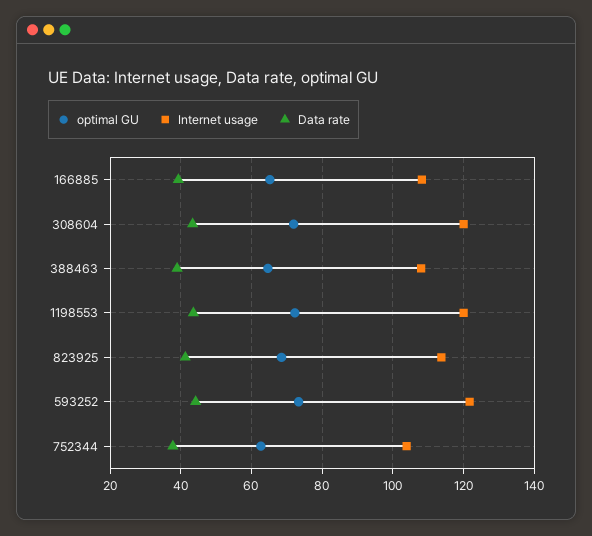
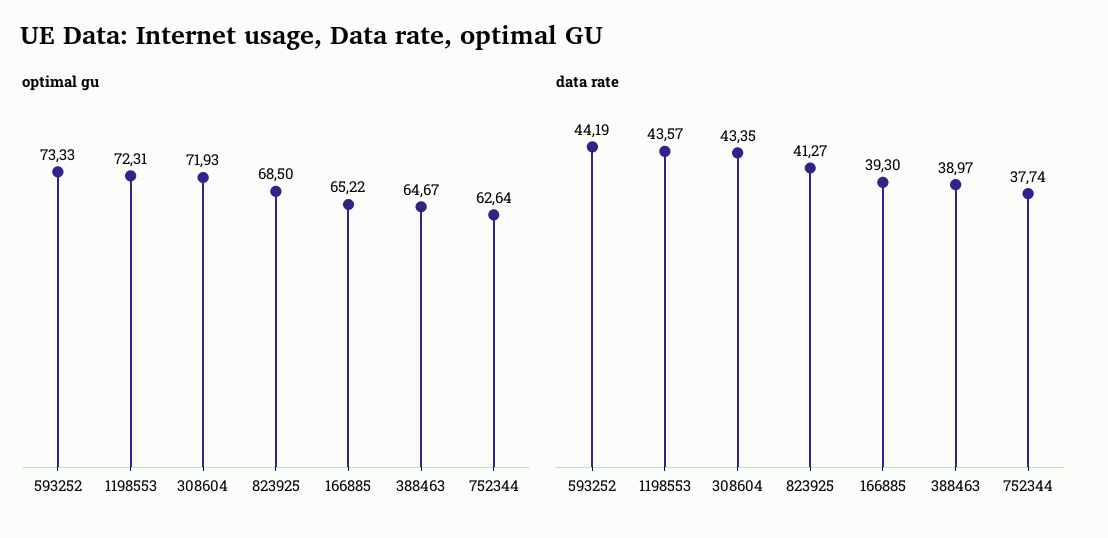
Internet usage, 166885: 108 -> none
Internet usage, 308604: 120 -> none
Internet usage, 388463: 108 -> none
Internet usage, 1198553: 120 -> none
Internet usage, 823925: 114 -> none
Internet usage, 593252: 122 -> none
Internet usage, 752344: 104 -> none

